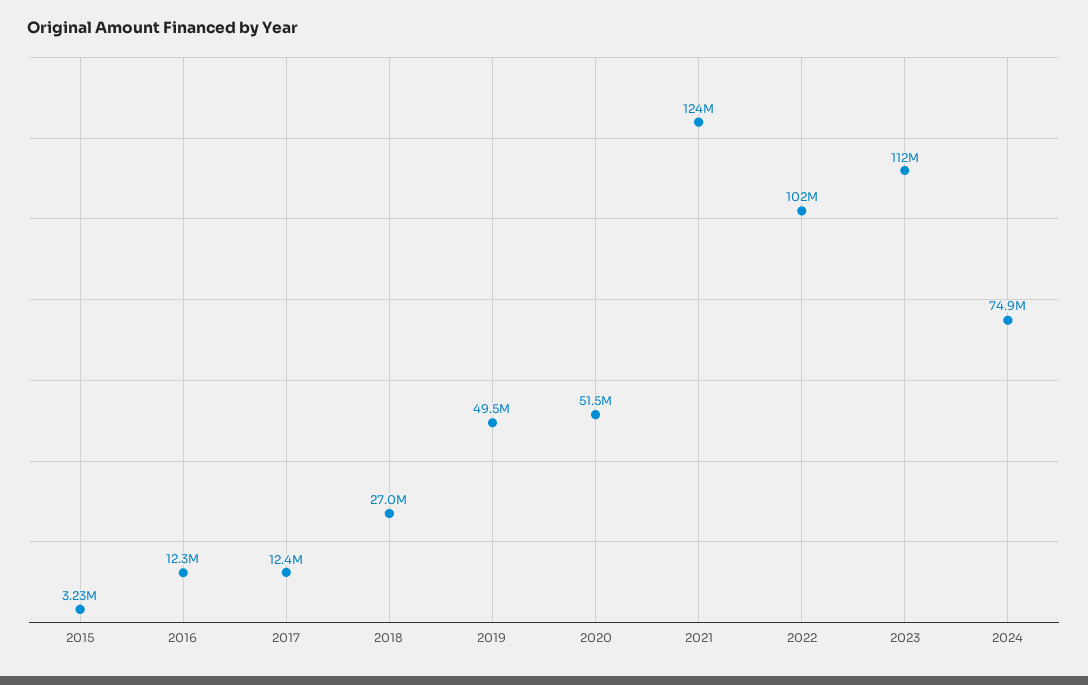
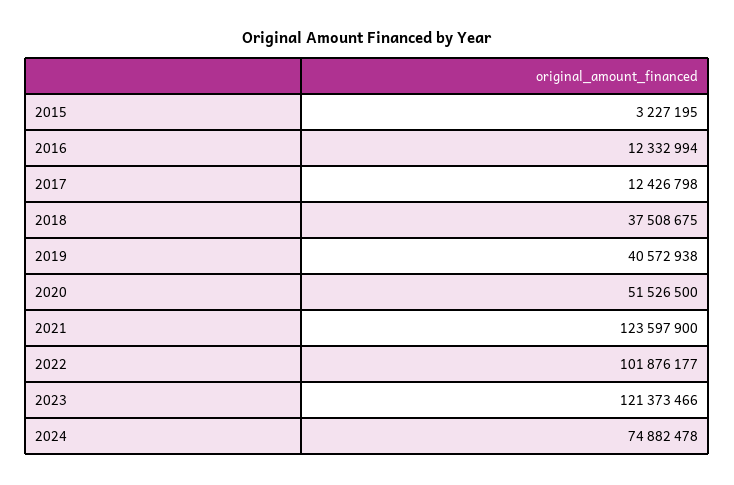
2018: 27000000 -> 37508675
2019: 49500000 -> 40572938
2023: 112000000 -> 121373466

